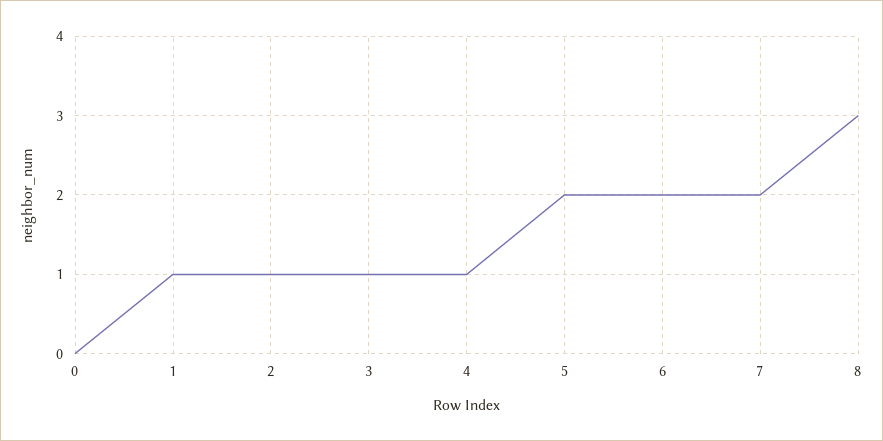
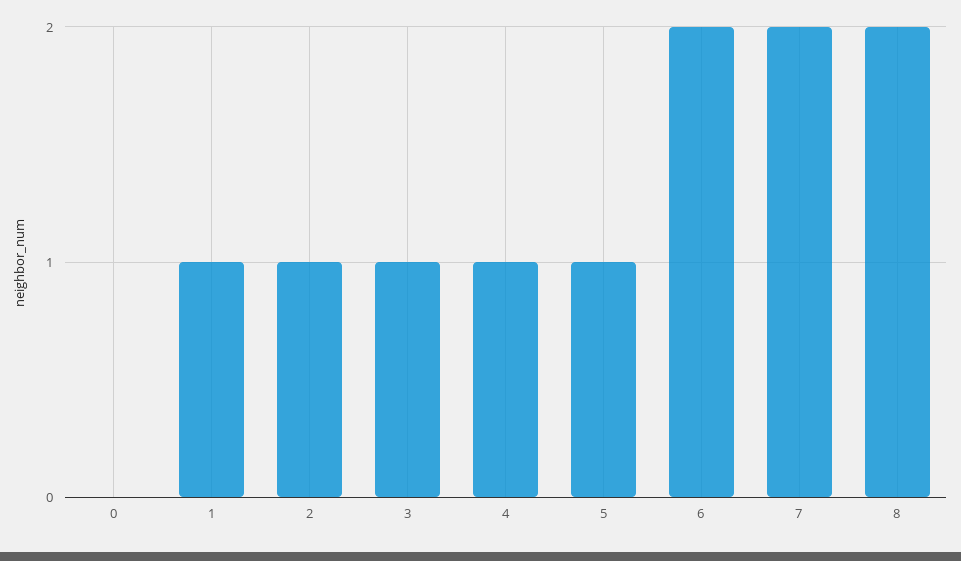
5: 2 -> 1
8: 3 -> 2

